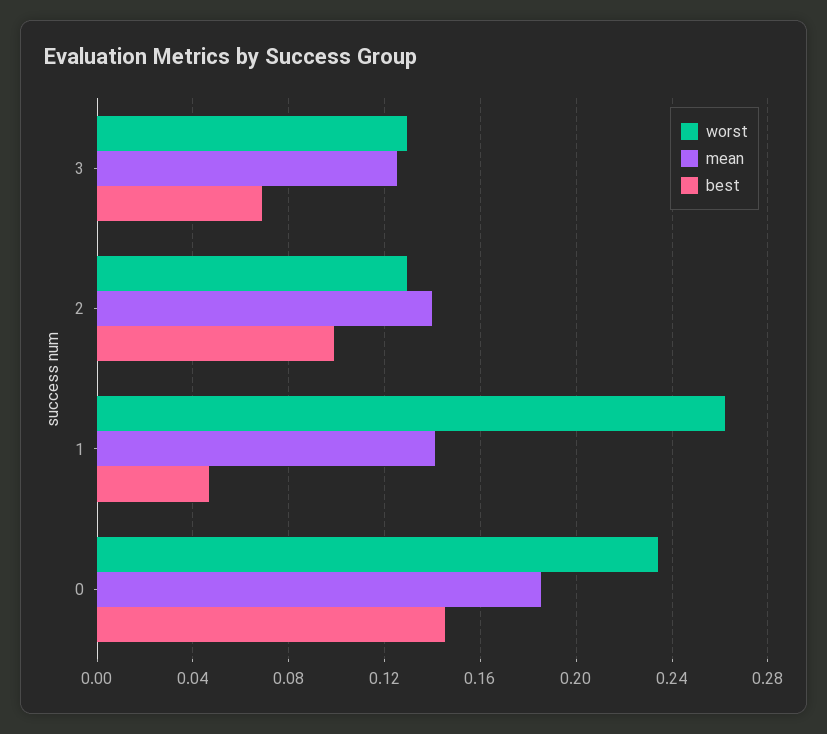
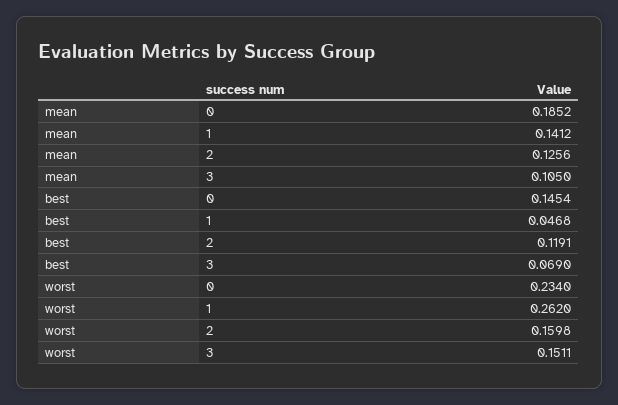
worst, 3: 0.13 -> 0.1511
mean, 3: 0.125 -> 0.105
worst, 2: 0.13 -> 0.1598
mean, 2: 0.14 -> 0.1256
best, 2: 0.1 -> 0.1191

